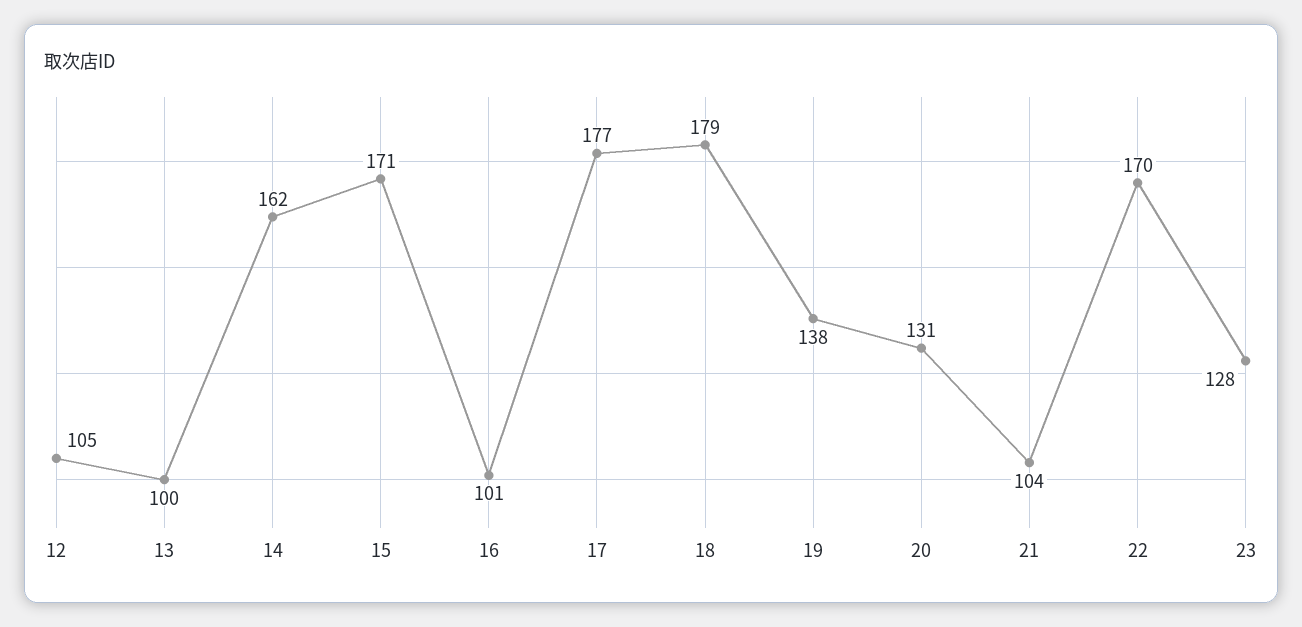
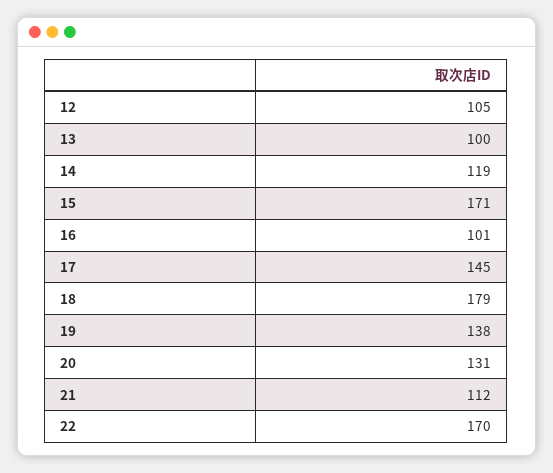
14: 162 -> 119
17: 177 -> 145
21: 104 -> 112
23: 128 -> none

